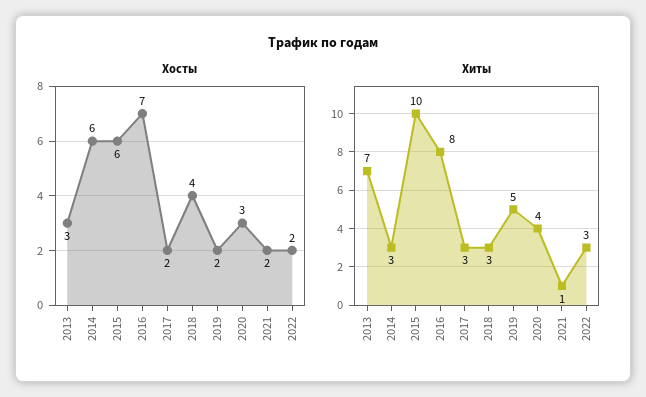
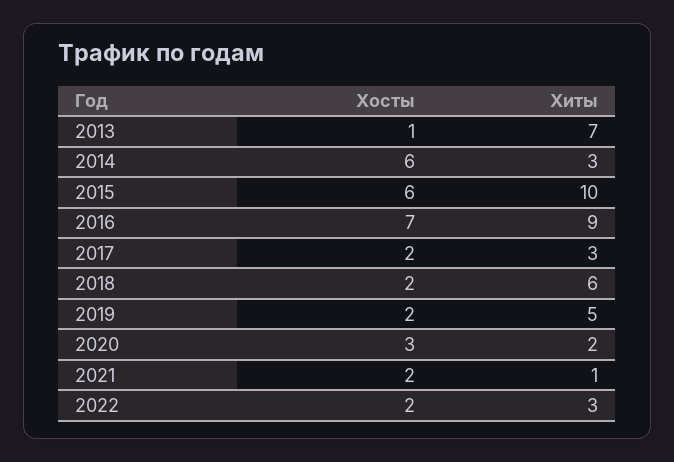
Хосты, 2013: 3 -> 1
Хосты, 2018: 4 -> 2
Хиты, 2016: 8 -> 9
Хиты, 2018: 3 -> 6
Хиты, 2020: 4 -> 2

